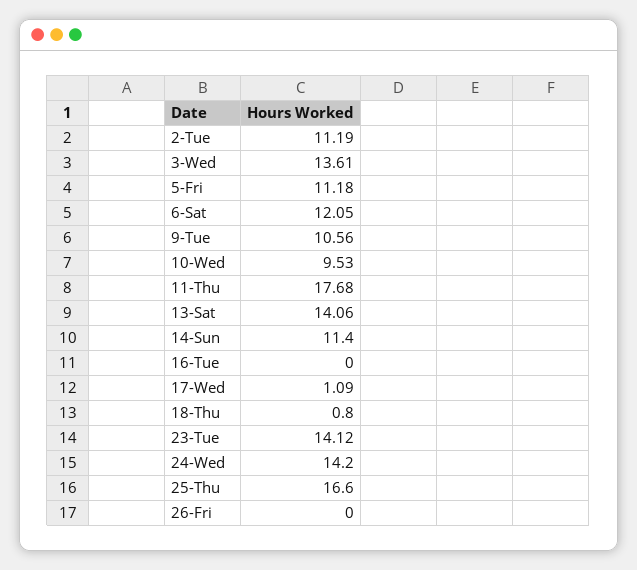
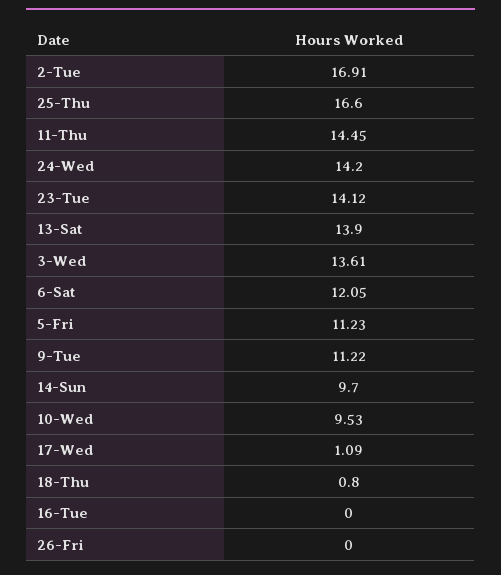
2-Tue: 11.19 -> 16.91
5-Fri: 11.18 -> 11.23
9-Tue: 10.56 -> 11.22
11-Thu: 17.68 -> 14.45
13-Sat: 14.06 -> 13.9
14-Sun: 11.4 -> 9.7

